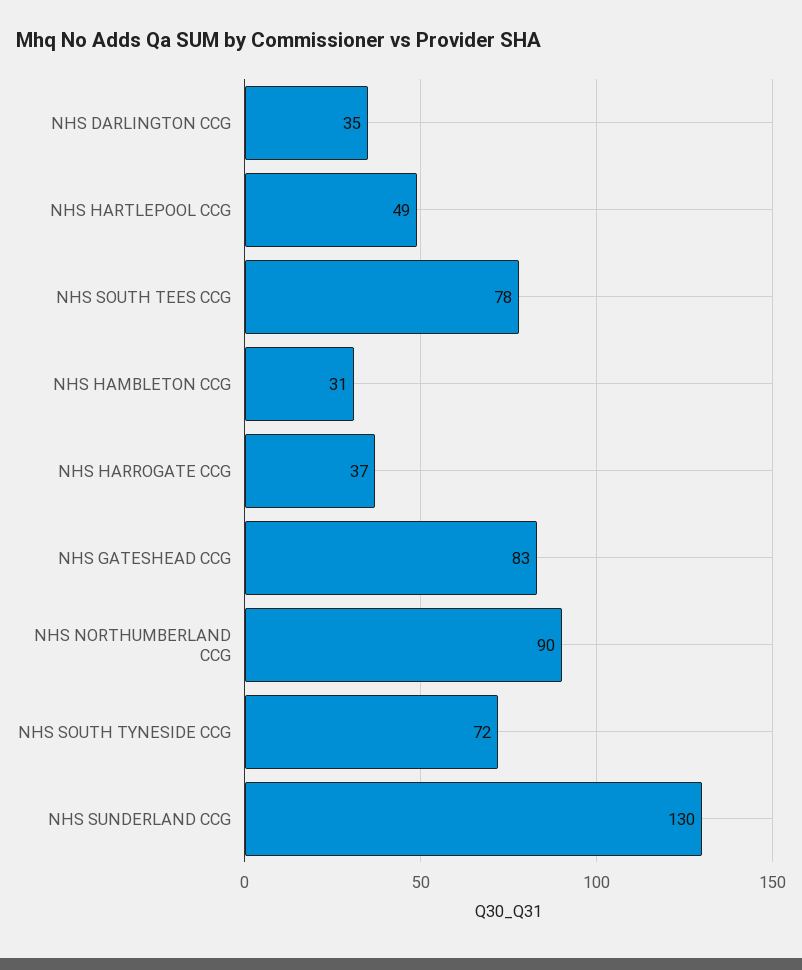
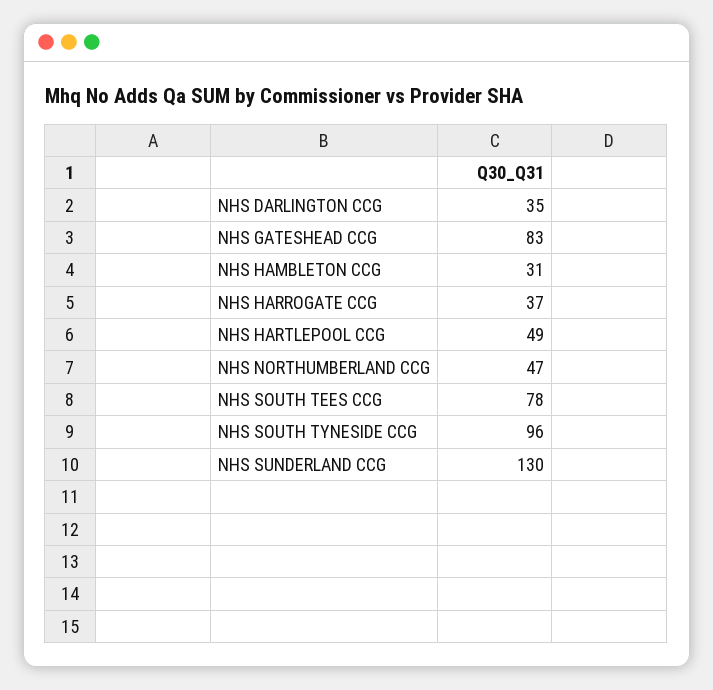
NHS NORTHUMBERLAND CCG: 90 -> 47
NHS SOUTH TYNESIDE CCG: 72 -> 96

